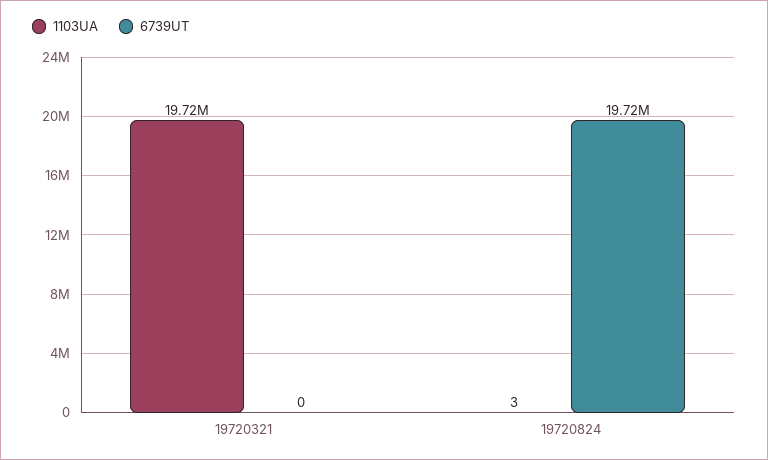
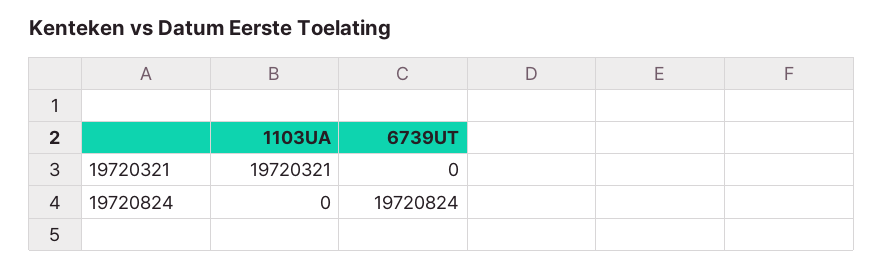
1103UA, 19720824: 3 -> 0

